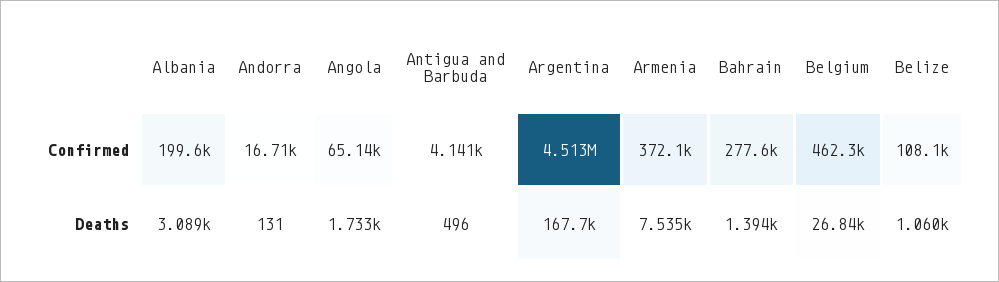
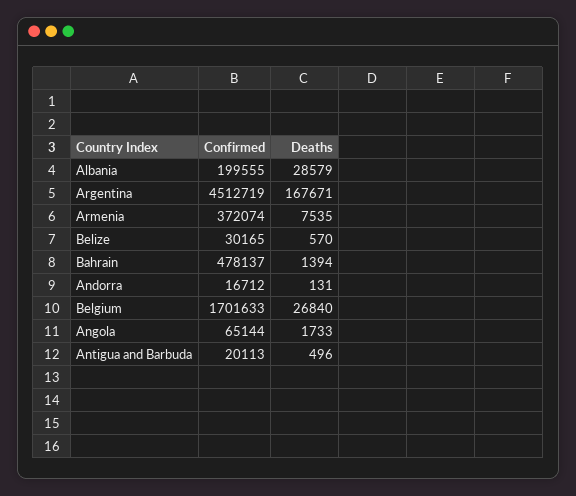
Antigua and Barbuda, Confirmed: 4141 -> 20113
Bahrain, Confirmed: 277600 -> 478137
Belgium, Confirmed: 462300 -> 1701633
Belize, Confirmed: 108100 -> 30165
Albania, Deaths: 3089 -> 28579
Belize, Deaths: 1060 -> 570

